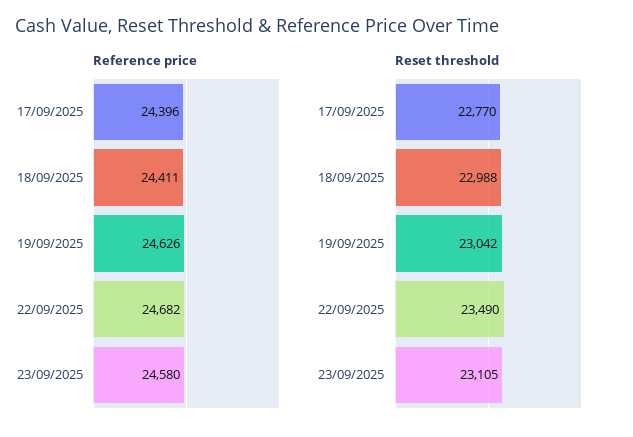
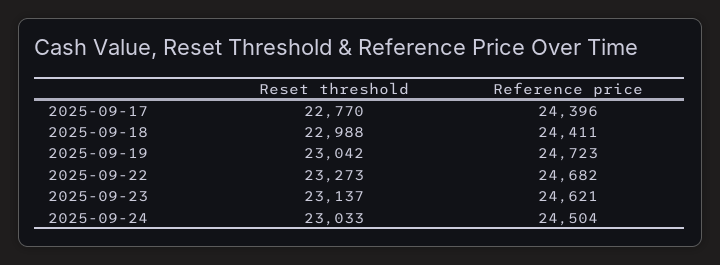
Reference price, 19/09/2025: 24626 -> 24723
Reference price, 23/09/2025: 24580 -> 24621
Reset threshold, 22/09/2025: 23490 -> 23273
Reset threshold, 23/09/2025: 23105 -> 23137
Reset threshold, 2025-09-24: none -> 23033
Reference price, 2025-09-24: none -> 24504

